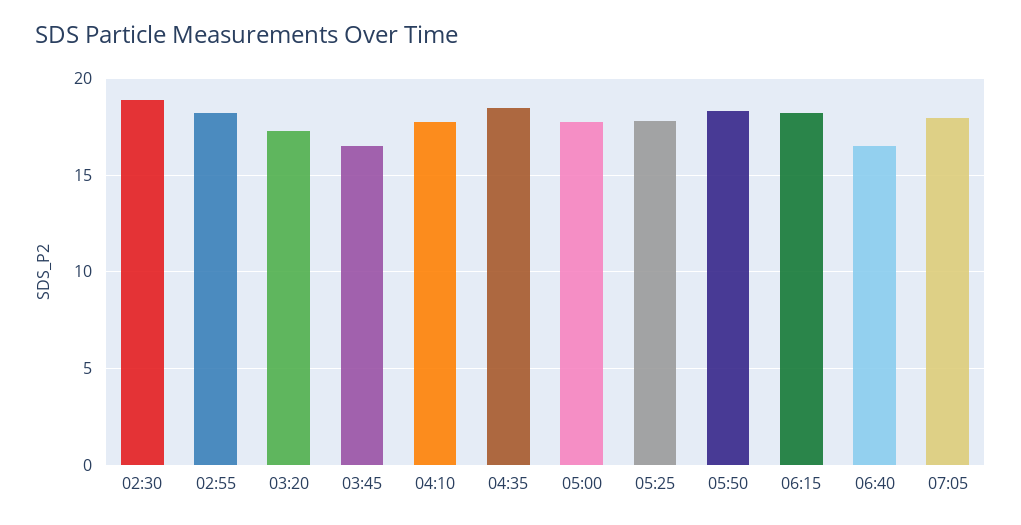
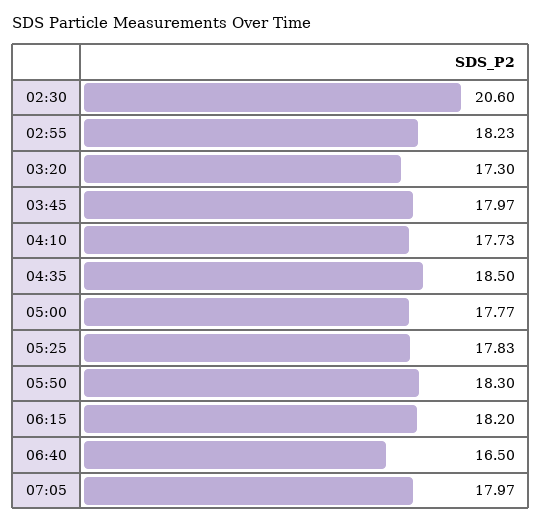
02:30: 19 -> 20.6
03:45: 16.5 -> 17.97

